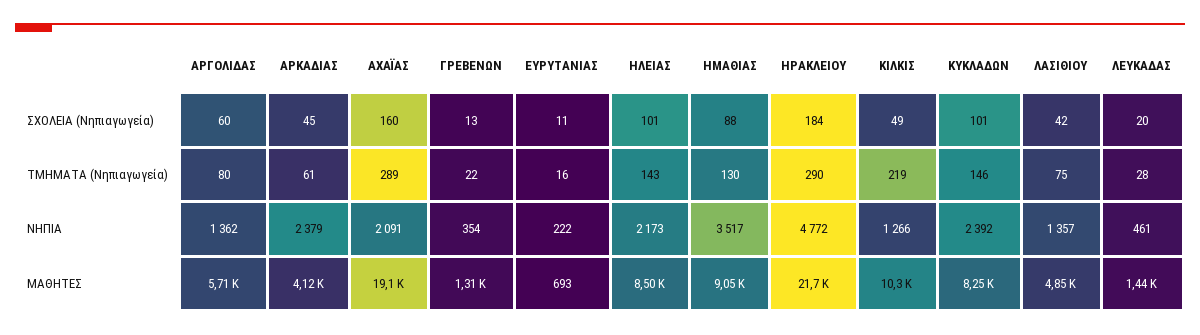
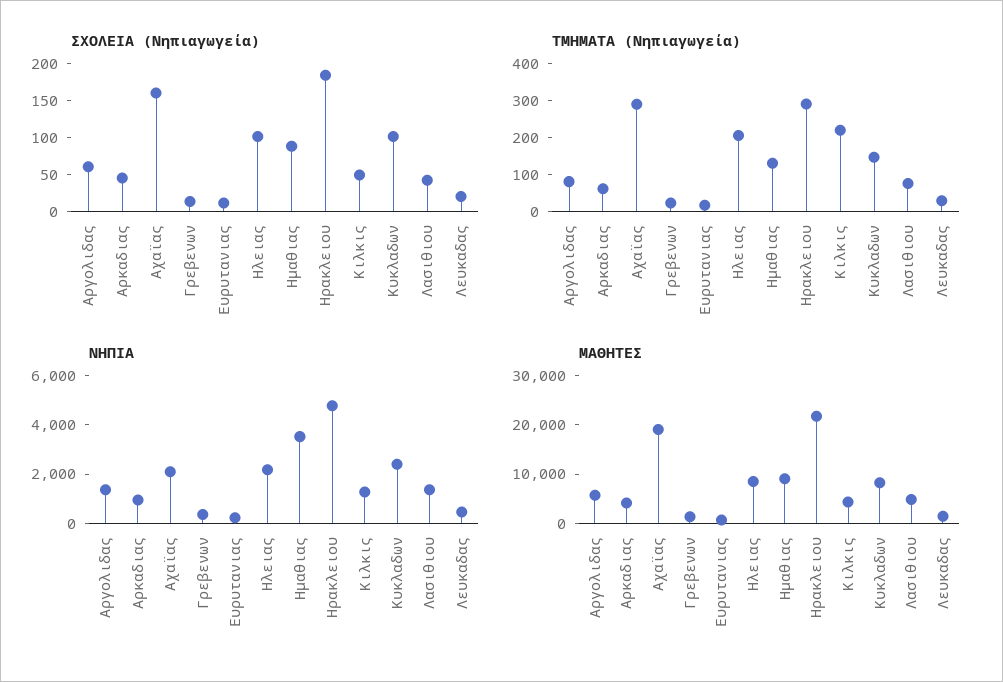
ΤΜΗΜΑΤΑ (Νηπιαγωγεία), ΗΛΕΙΑΣ: 143 -> 200
ΝΗΠΙΑ, ΑΡΚΑΔΙΑΣ: 2379 -> 1000
ΜΑΘΗΤΕΣ, ΚΙΛΚΙΣ: 10300 -> 4000

